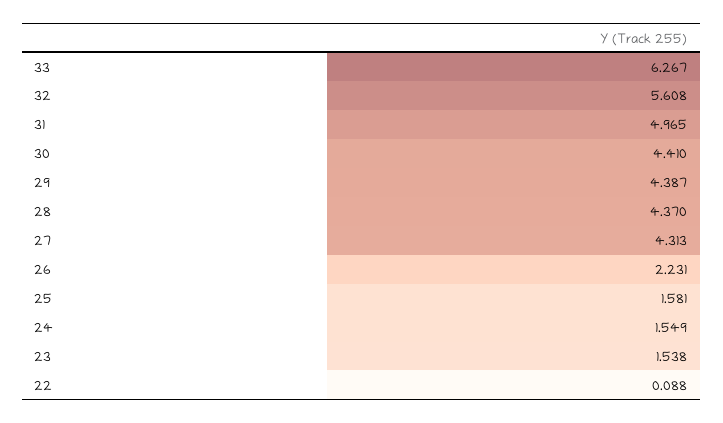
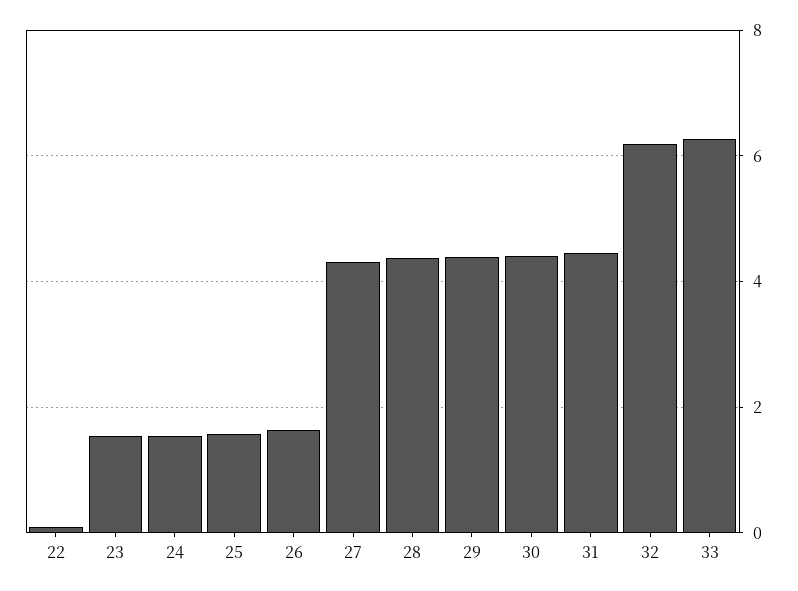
32: 5.608 -> 6.2
31: 4.965 -> 4.4
26: 2.231 -> 1.6

